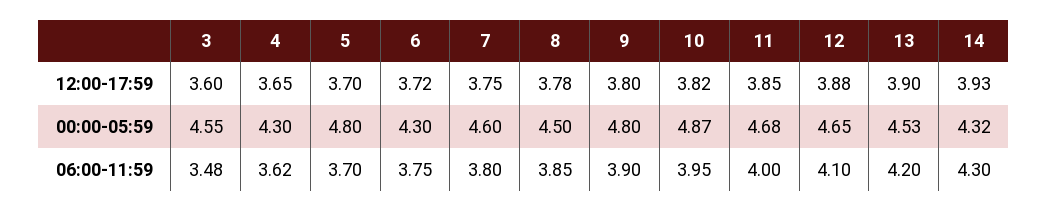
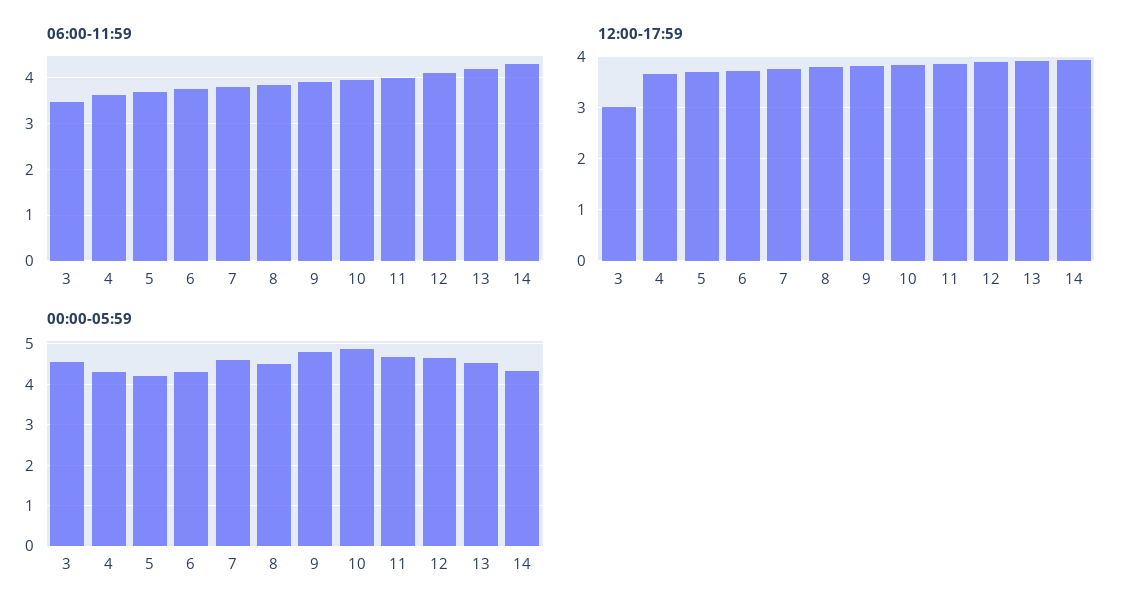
12:00-17:59, 3: 3.6 -> 3
00:00-05:59, 5: 4.8 -> 4.2

